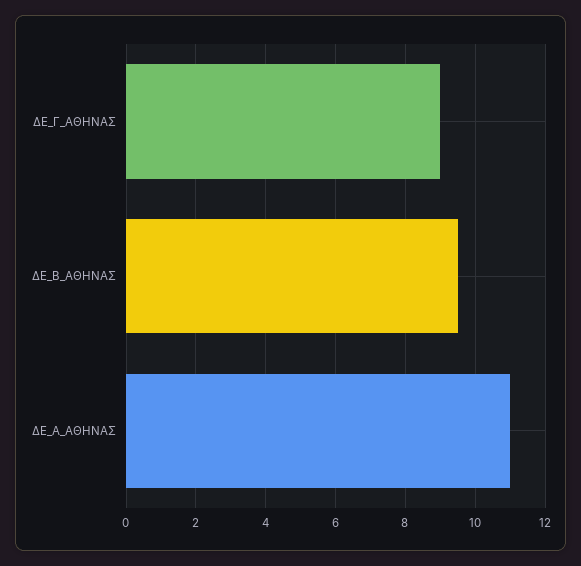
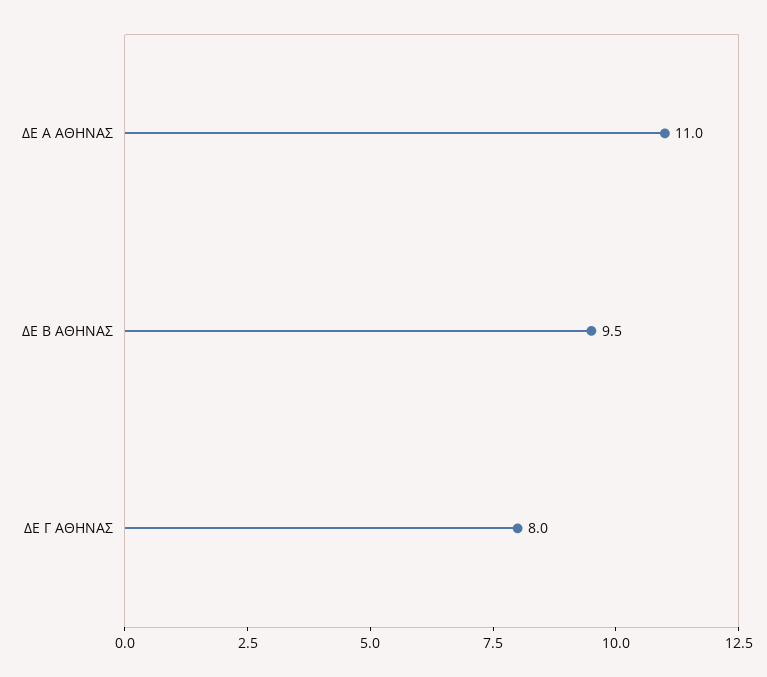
ΔΕ_Γ_ΑΘΗΝΑΣ: 9 -> 8

